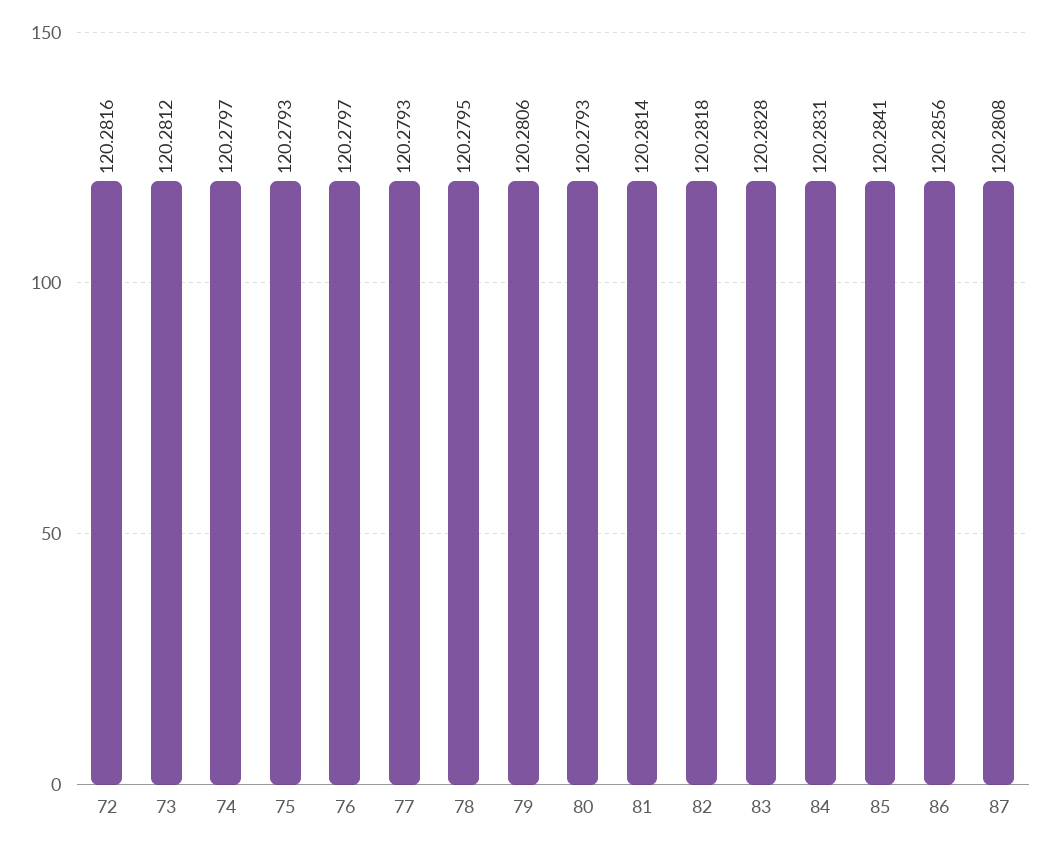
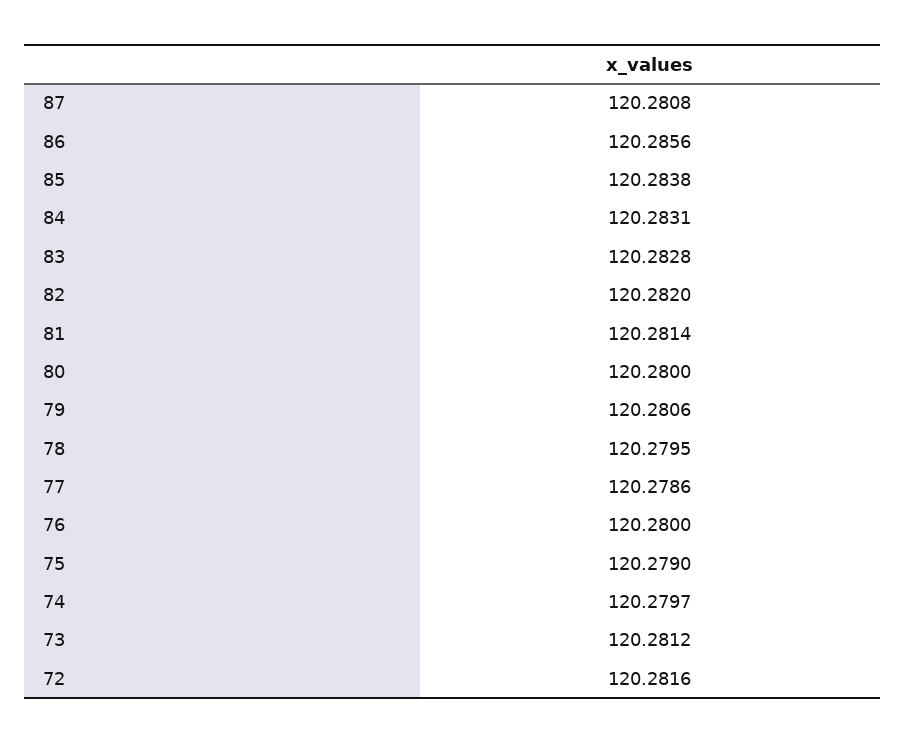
75: 120.2793 -> 120.279
76: 120.2797 -> 120.28
77: 120.2793 -> 120.2786
80: 120.2793 -> 120.28
82: 120.2818 -> 120.282
85: 120.2841 -> 120.2838

